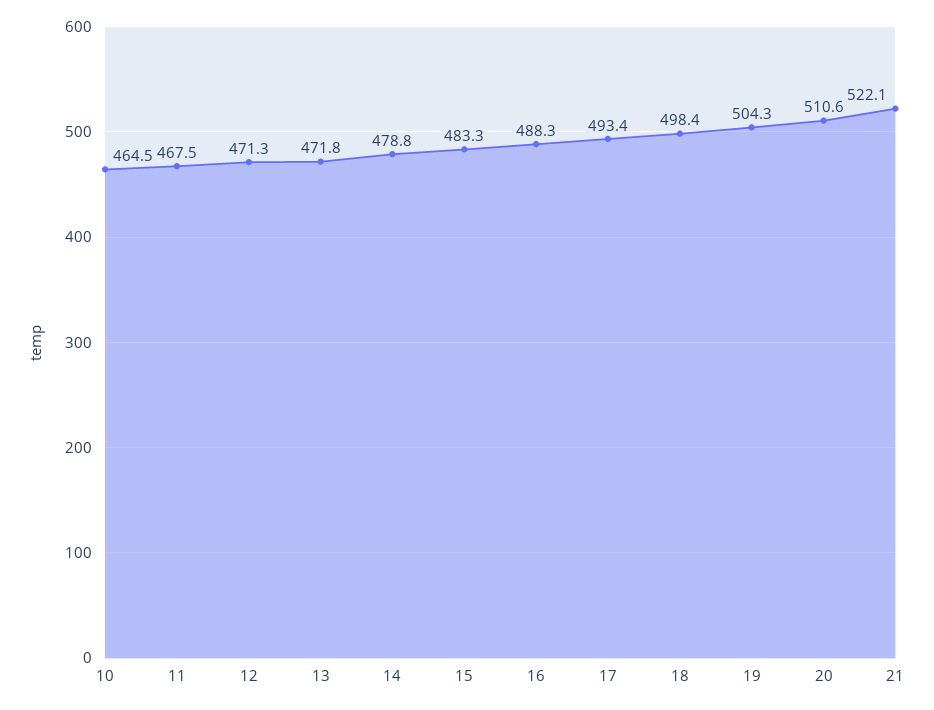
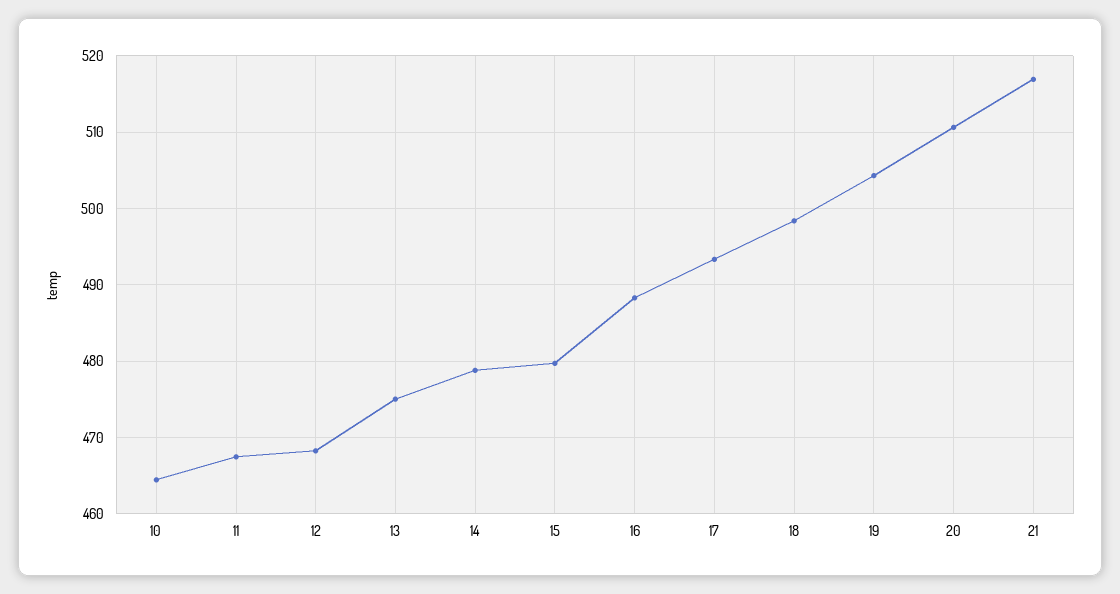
12: 471.3 -> 468
13: 471.8 -> 475
15: 483.3 -> 480
21: 522.1 -> 517

